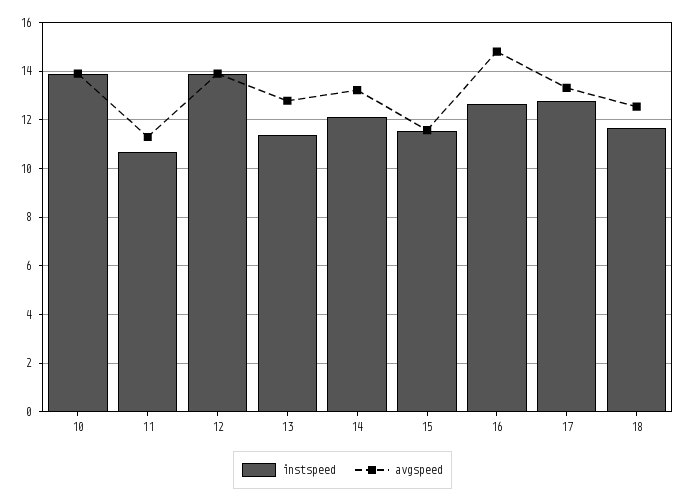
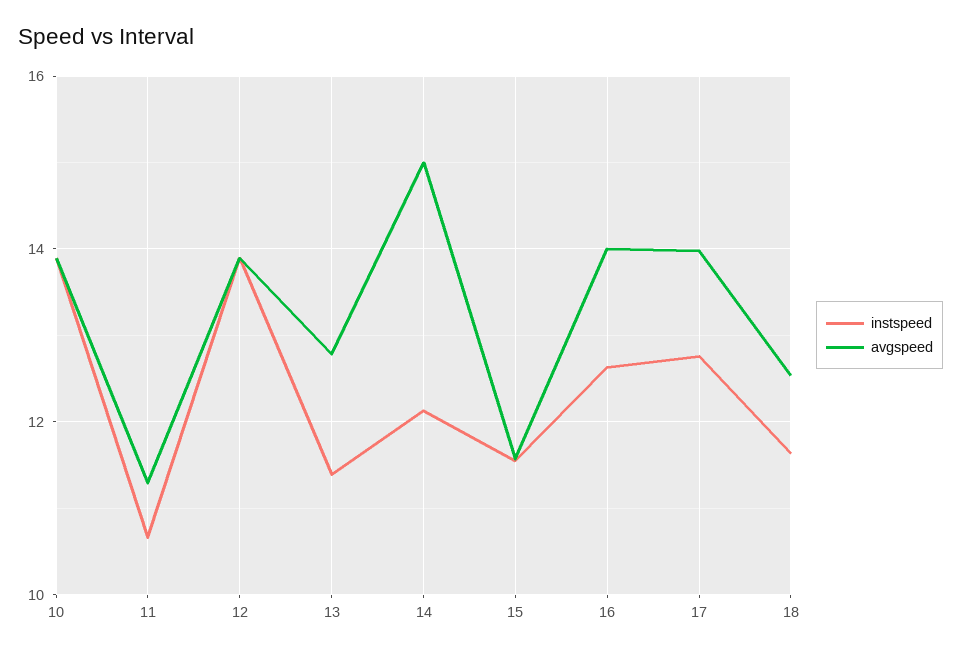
avgspeed, 14: 13.25 -> 15
avgspeed, 16: 14.75 -> 14
avgspeed, 17: 13.25 -> 14

